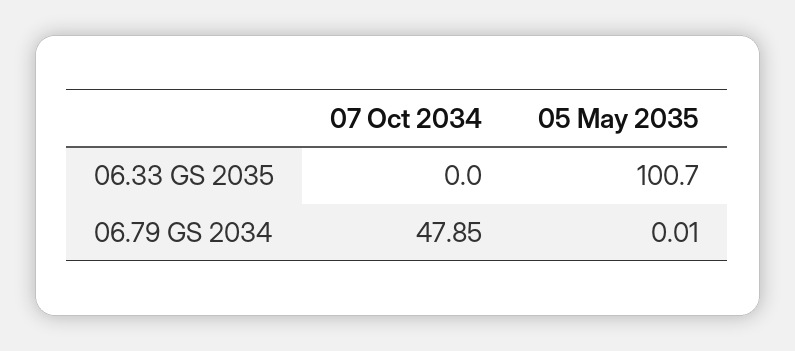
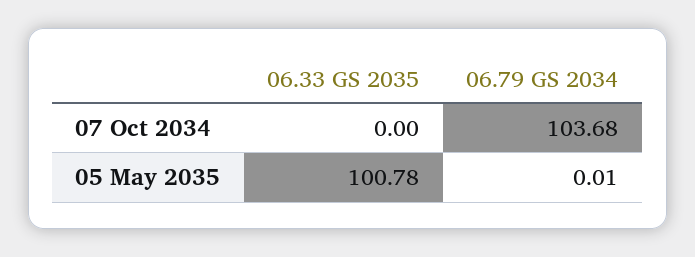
05 May 2035, 06.33 GS 2035: 100.7 -> 100.78
07 Oct 2034, 06.79 GS 2034: 47.85 -> 103.68

